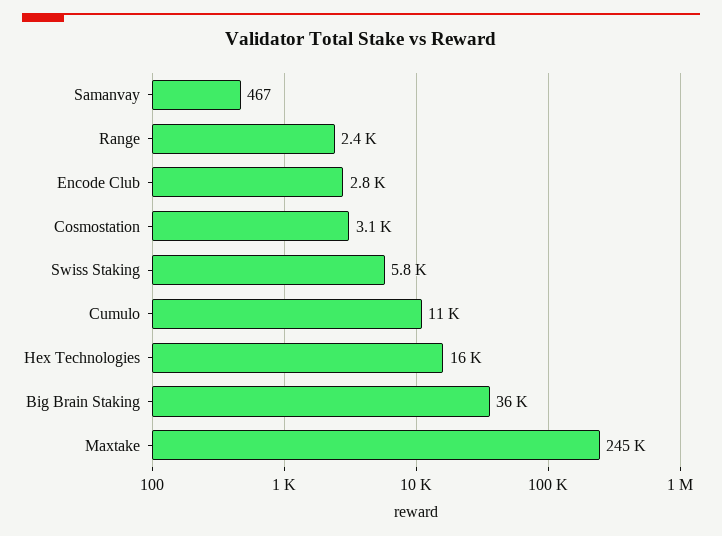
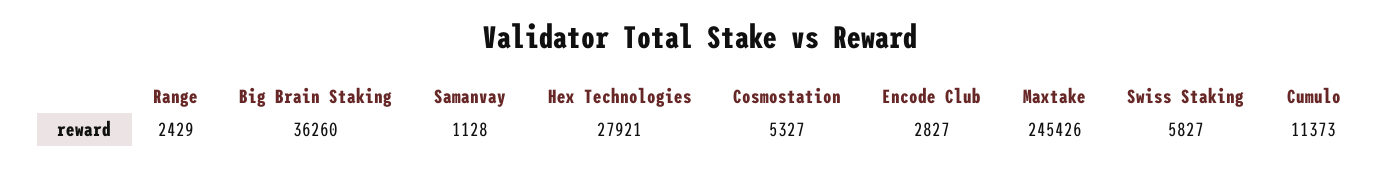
Samanvay: 467 -> 1128
Cosmostation: 3100 -> 5327
Hex Technologies: 16000 -> 27921

